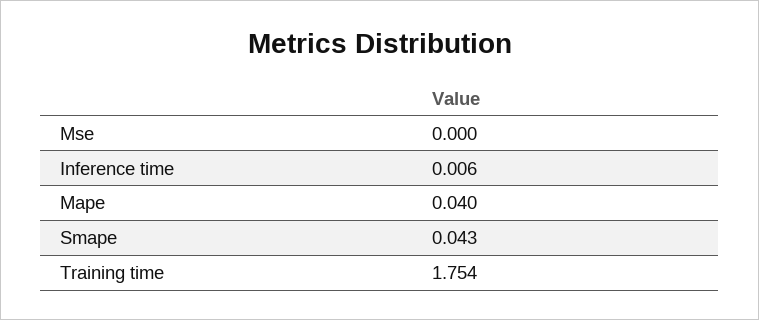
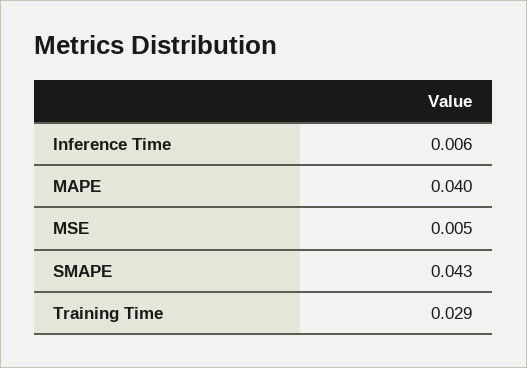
Mse: 0 -> 0.005
Training time: 1.754 -> 0.029

